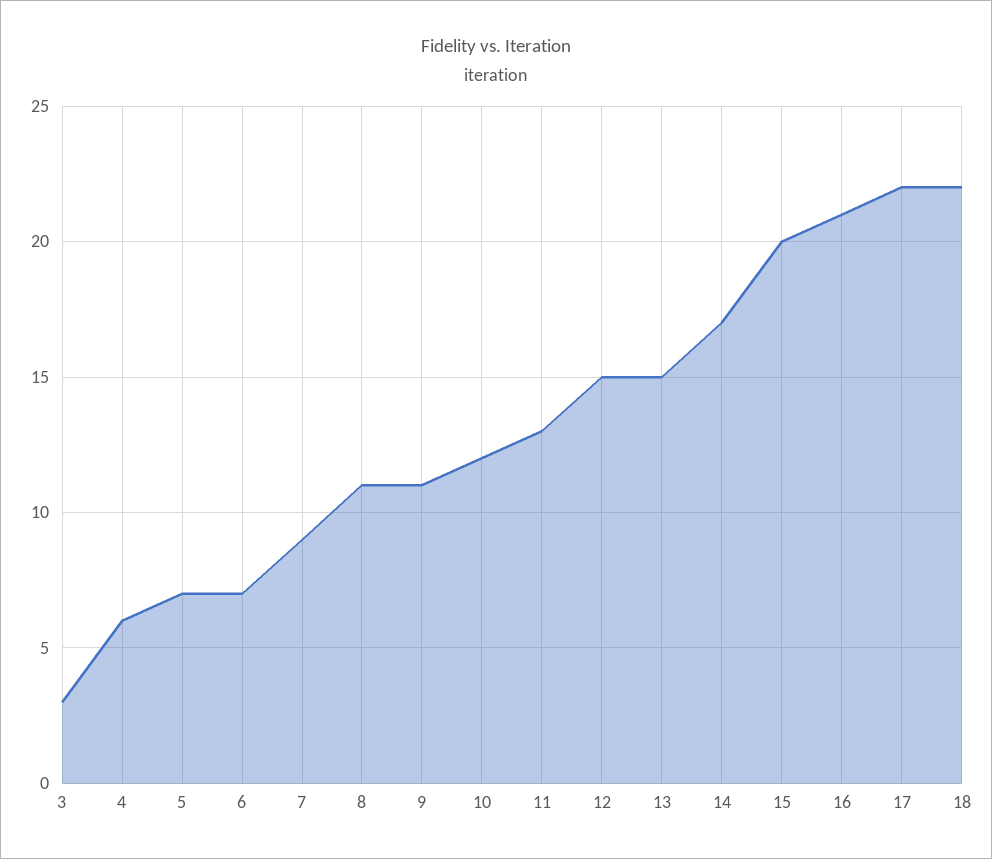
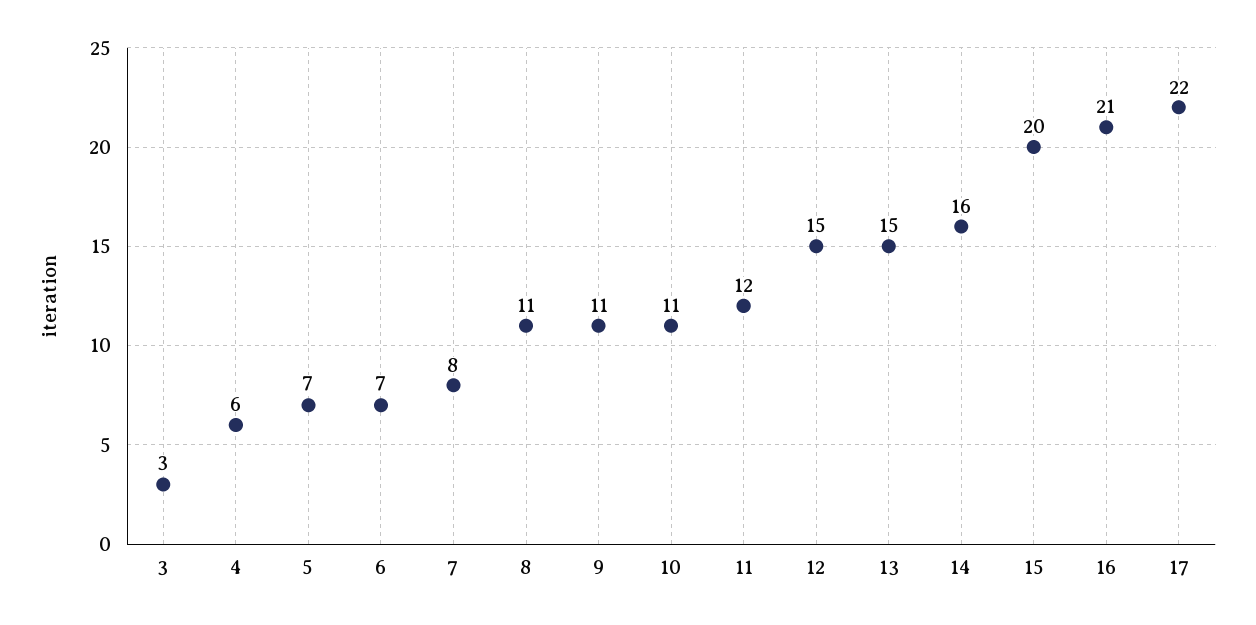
7: 9 -> 8
10: 12 -> 11
11: 13 -> 12
14: 17 -> 16
18: 22 -> none

